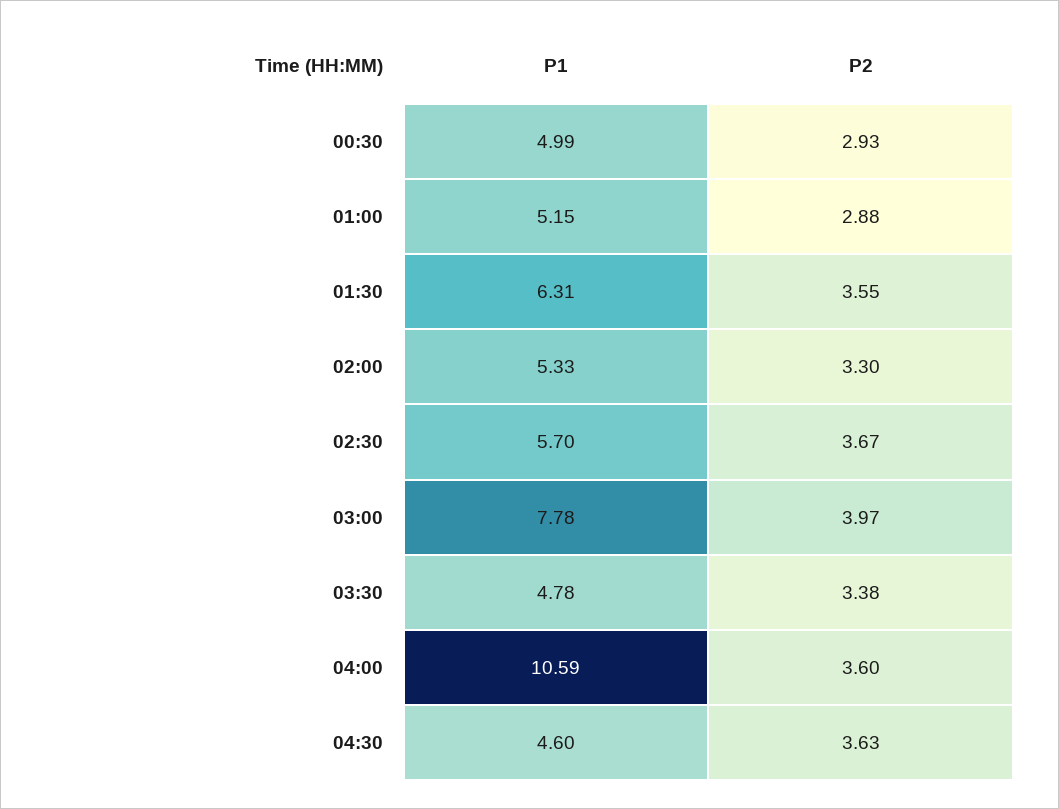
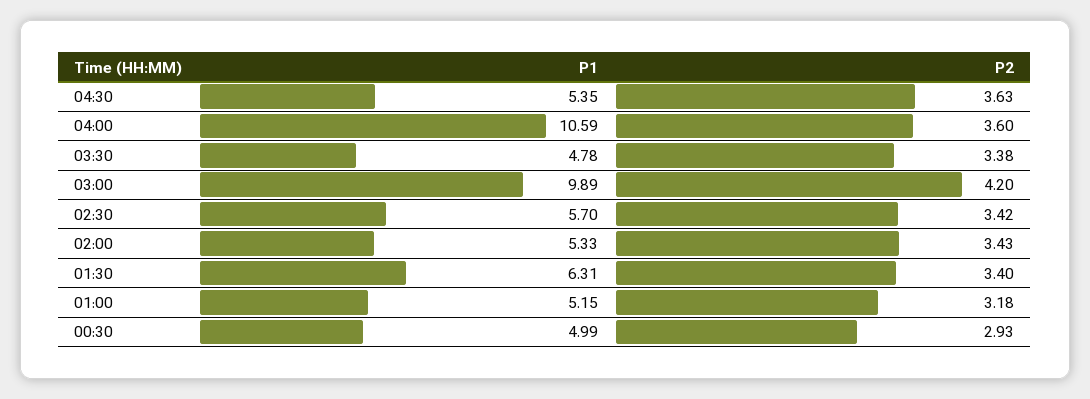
P2, 01:00: 2.88 -> 3.18
P2, 01:30: 3.55 -> 3.4
P2, 02:00: 3.3 -> 3.43
P2, 02:30: 3.67 -> 3.42
P1, 03:00: 7.78 -> 9.89
P2, 03:00: 3.97 -> 4.2
P1, 04:30: 4.6 -> 5.35

